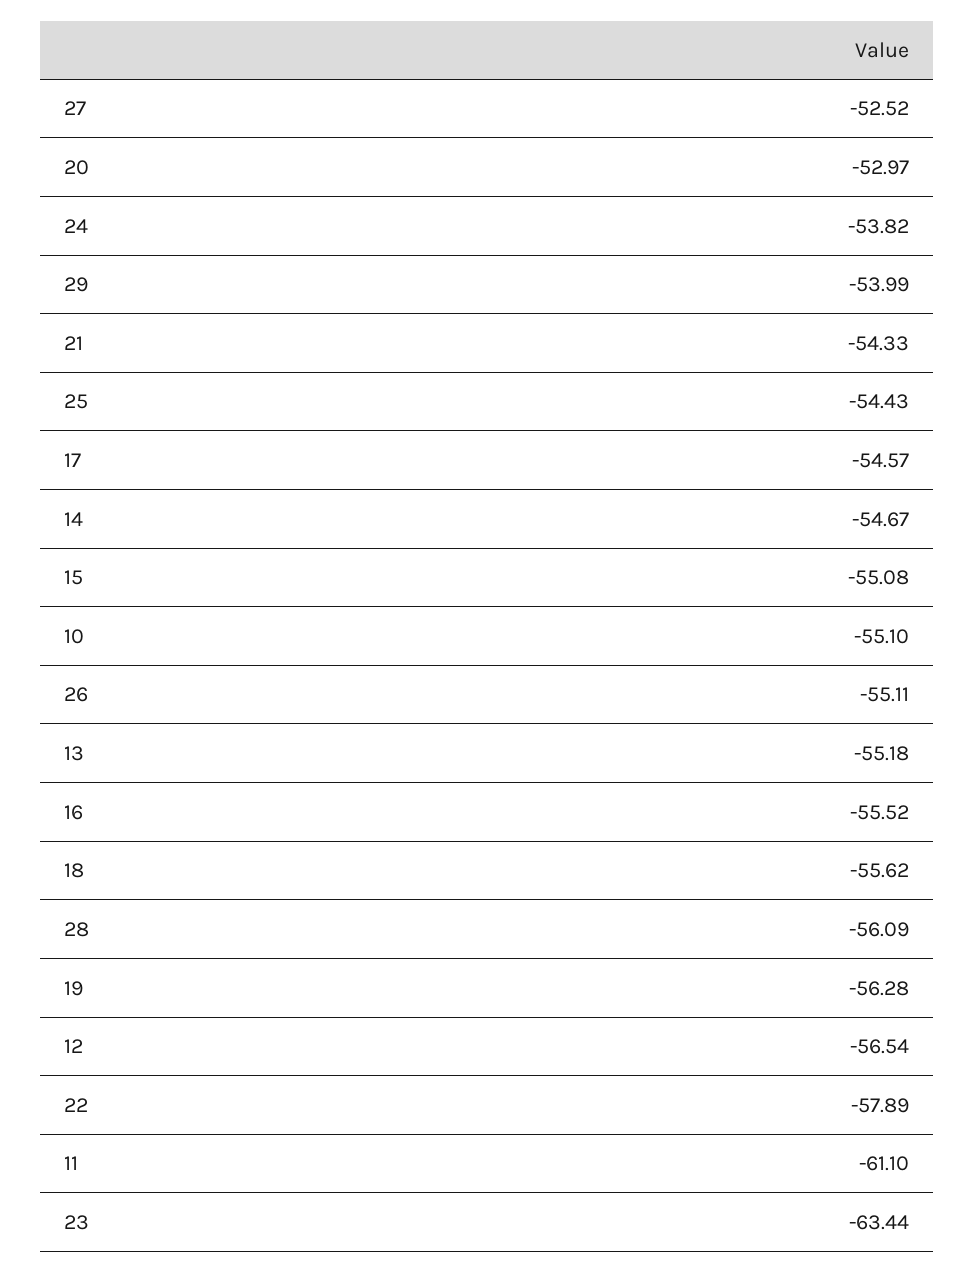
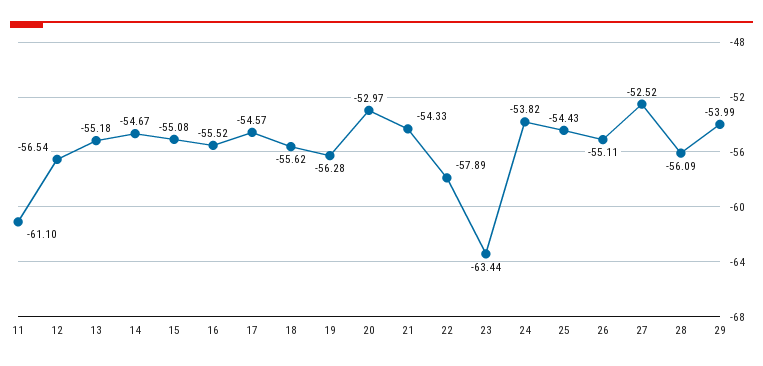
10: -55.1 -> none

